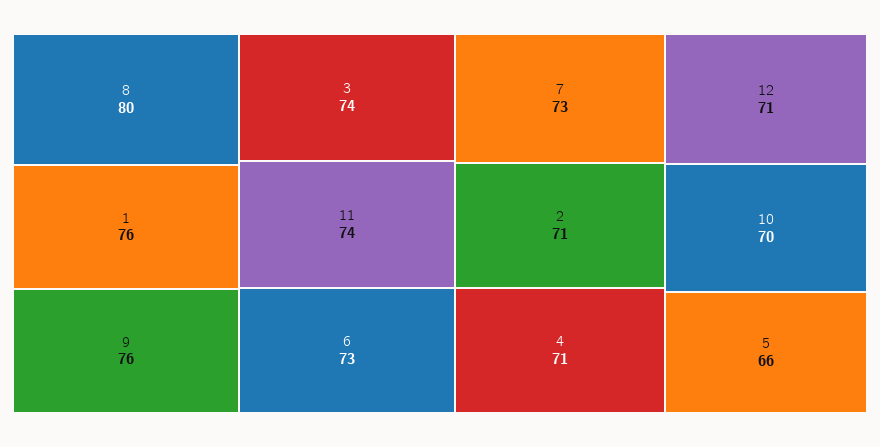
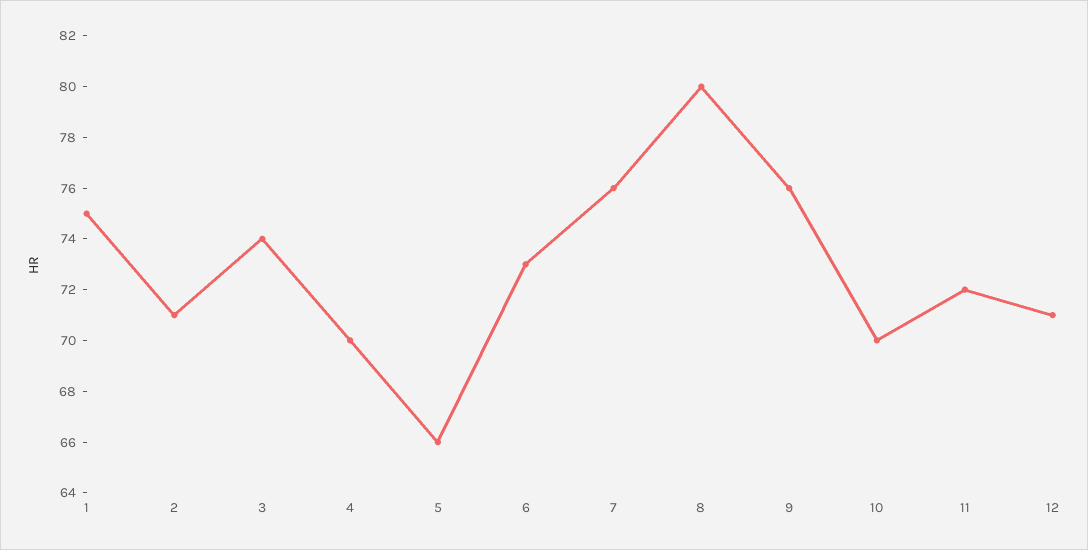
1: 76 -> 75
11: 74 -> 72
7: 73 -> 76
4: 71 -> 70

